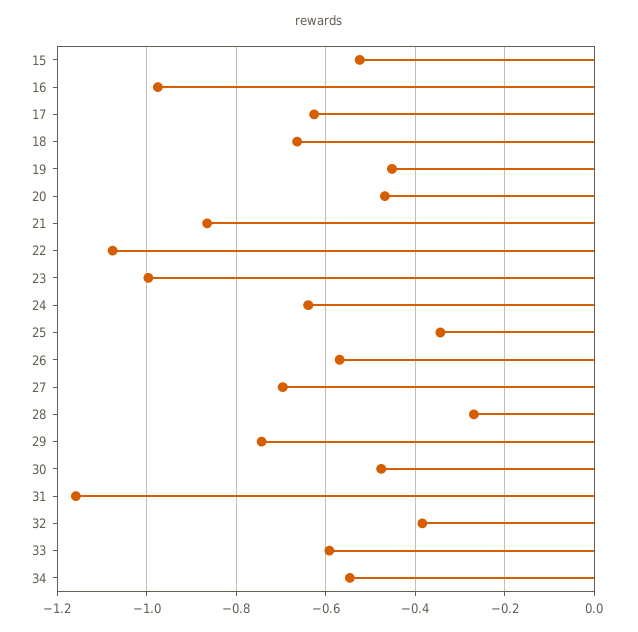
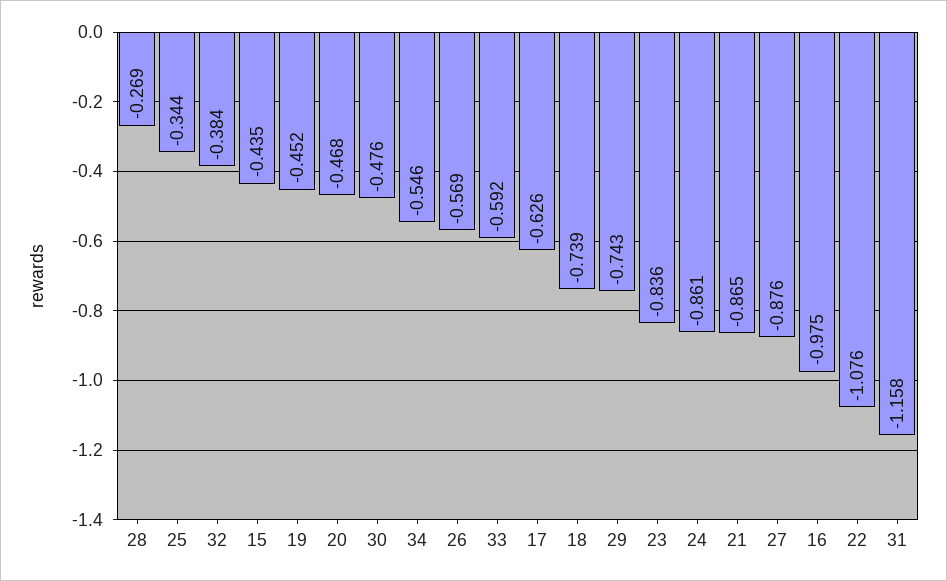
15: -0.52 -> -0.435
18: -0.66 -> -0.739
23: -1 -> -0.836
24: -0.64 -> -0.861
27: -0.7 -> -0.876

